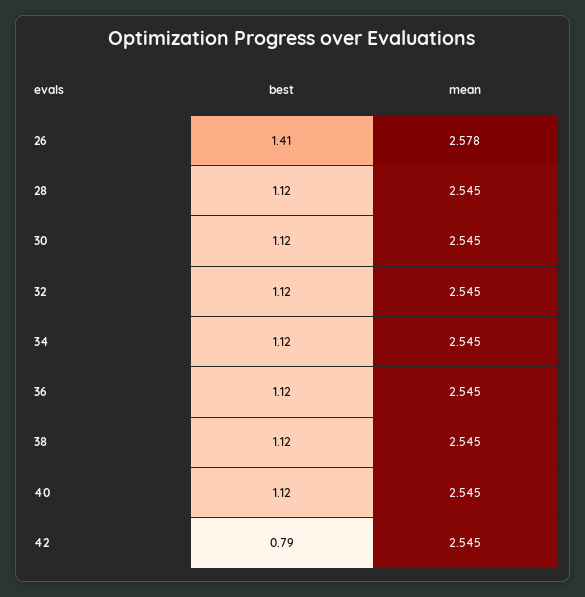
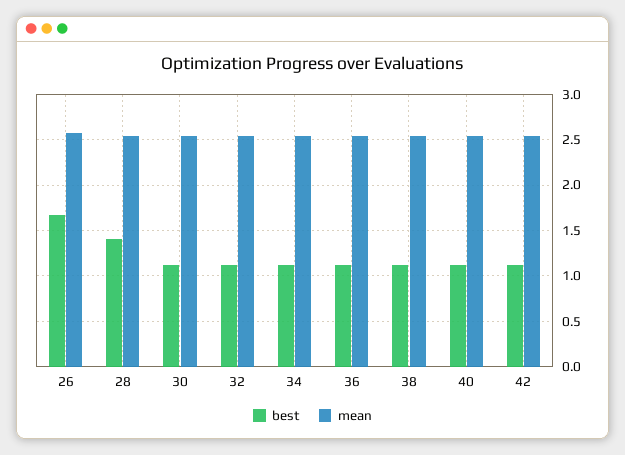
best, 26: 1.41 -> 1.7
best, 28: 1.12 -> 1.4
best, 42: 0.79 -> 1.1

